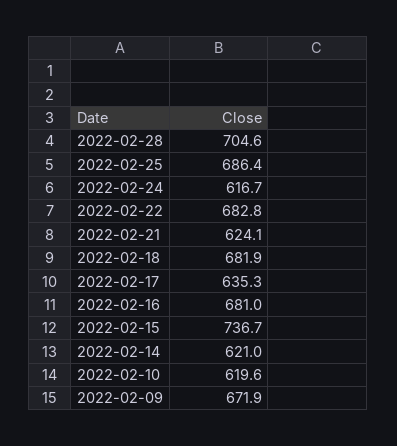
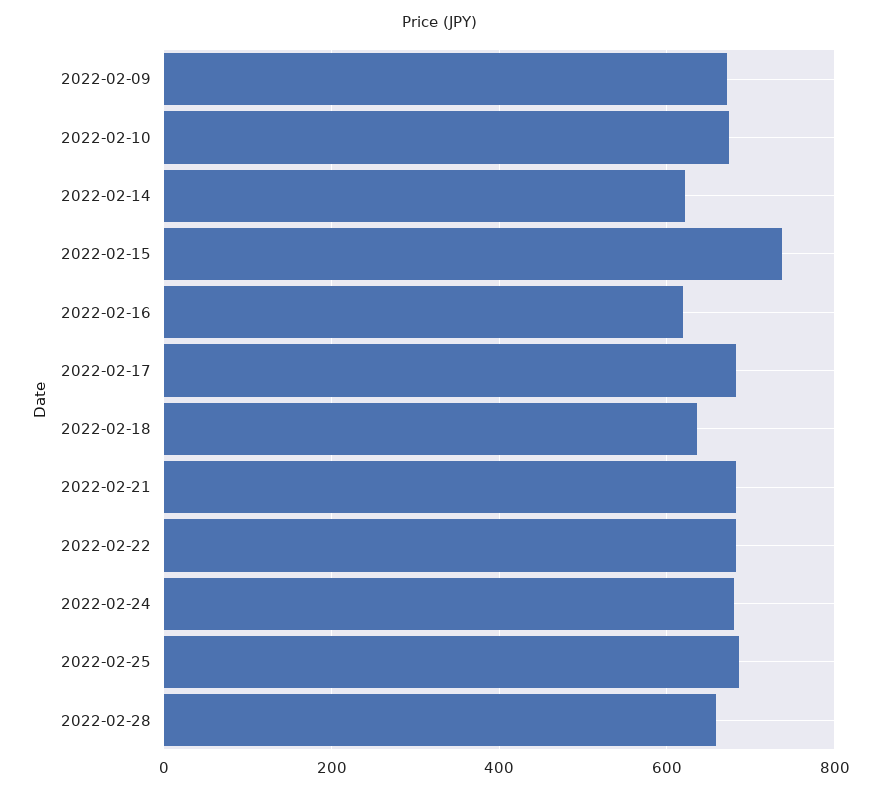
2022-02-28: 704.6 -> 660
2022-02-24: 616.7 -> 680
2022-02-21: 624.1 -> 680
2022-02-18: 681.9 -> 640
2022-02-17: 635.3 -> 680
2022-02-16: 681 -> 620
2022-02-10: 619.6 -> 680

